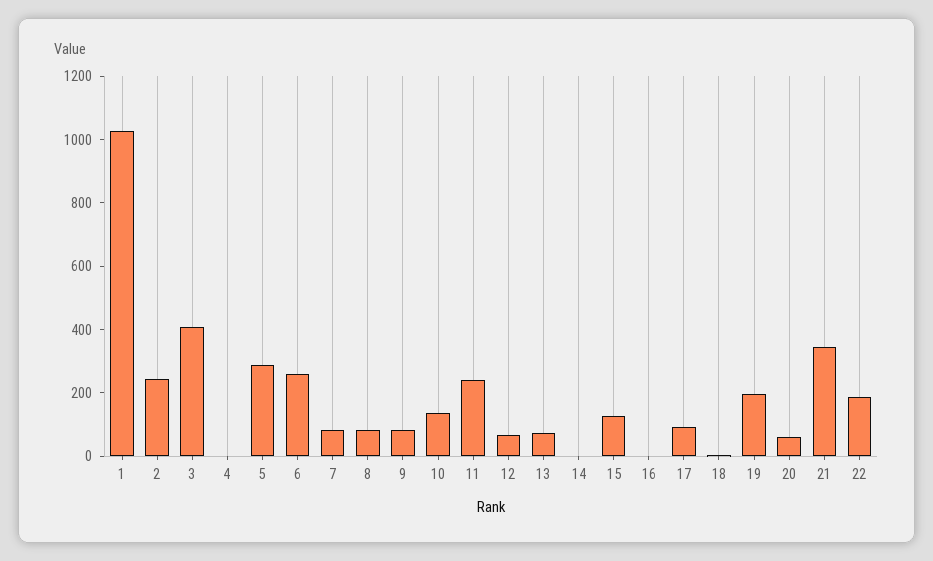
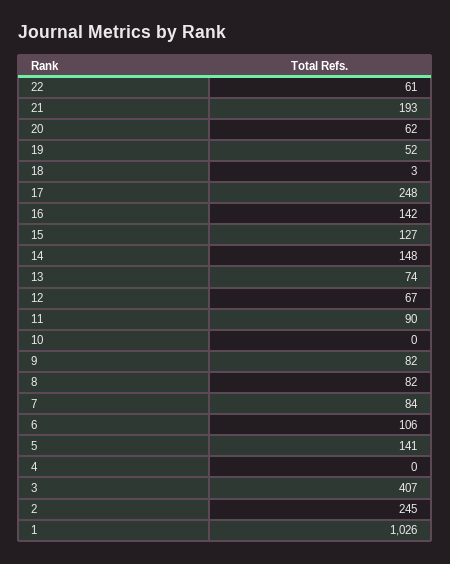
5: 300 -> 141
6: 250 -> 106
10: 150 -> 0
11: 250 -> 90
14: 0 -> 148
16: 0 -> 142
17: 100 -> 248
19: 200 -> 52
21: 350 -> 193
22: 200 -> 61

